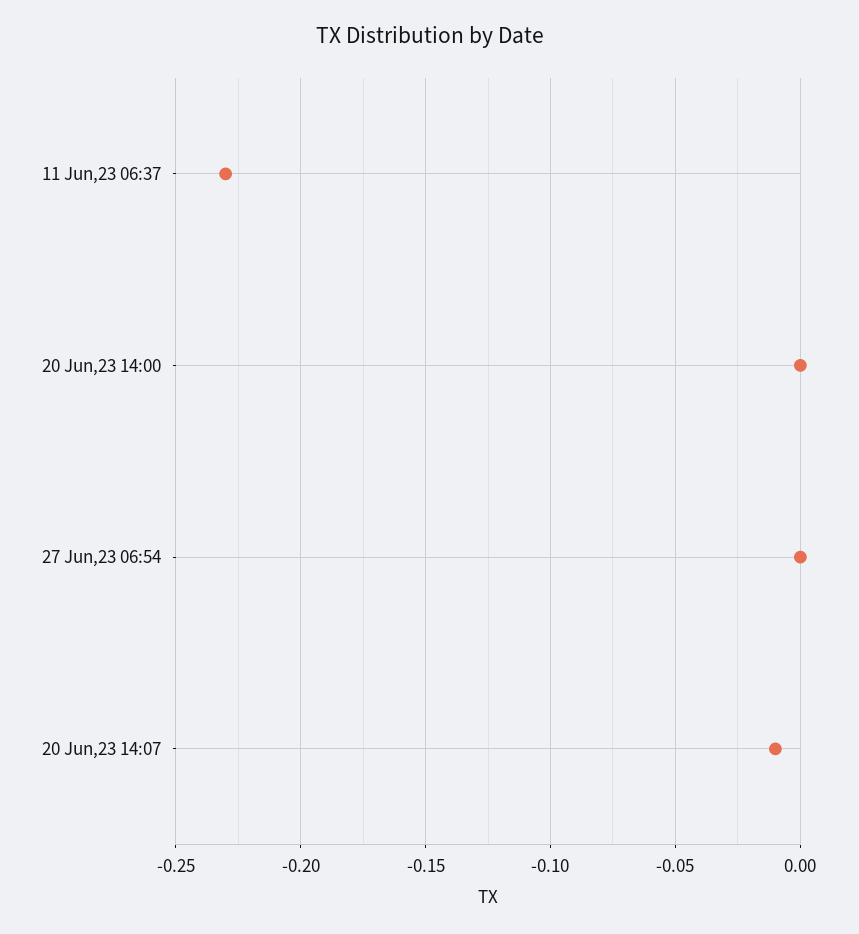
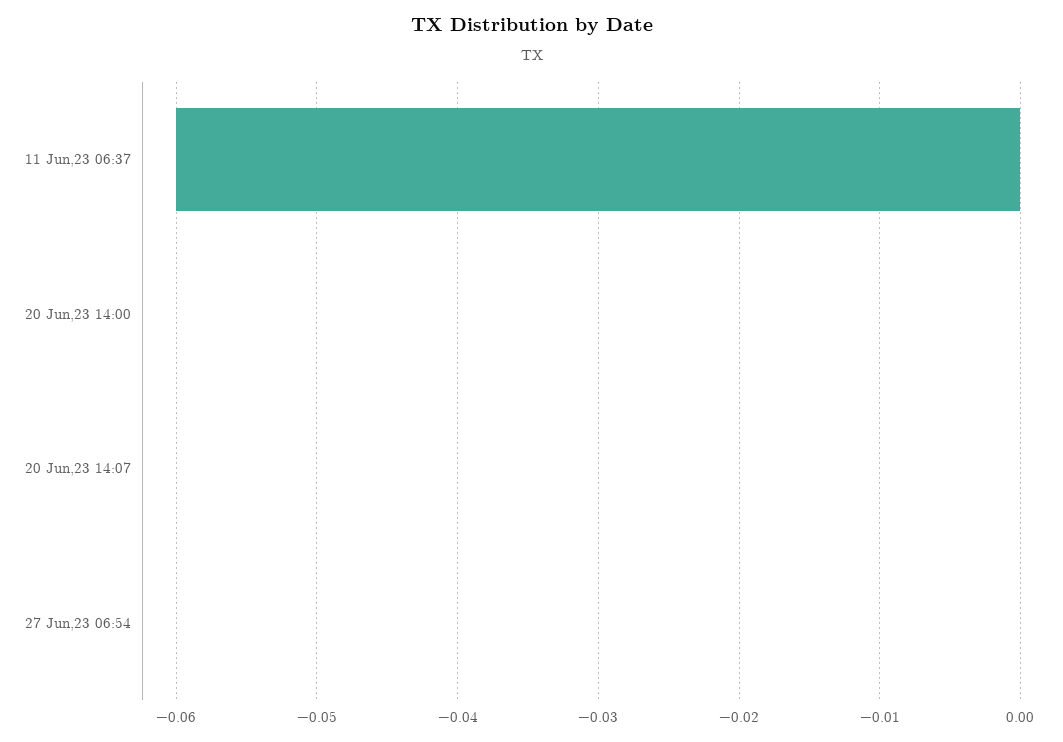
11 Jun,23 06:37: -0.23 -> -0.06
20 Jun,23 14:07: -0.01 -> 0

